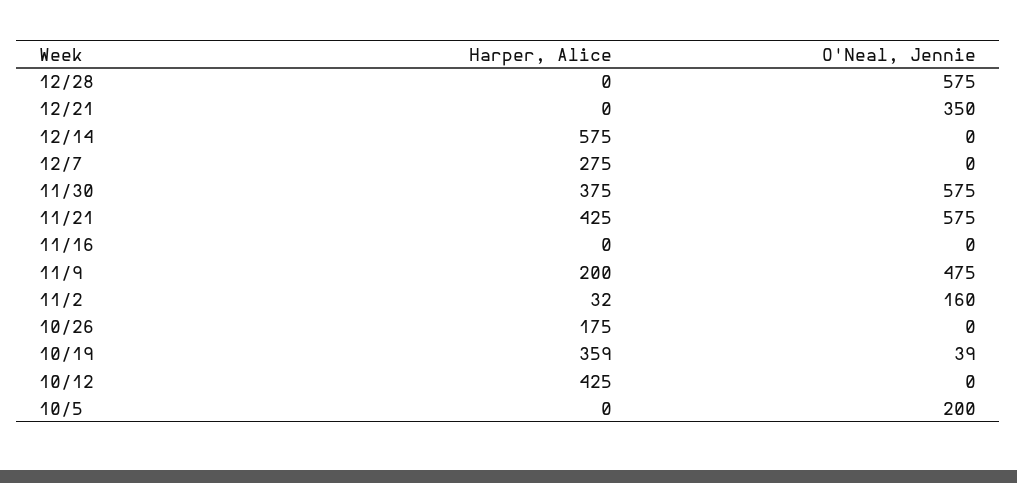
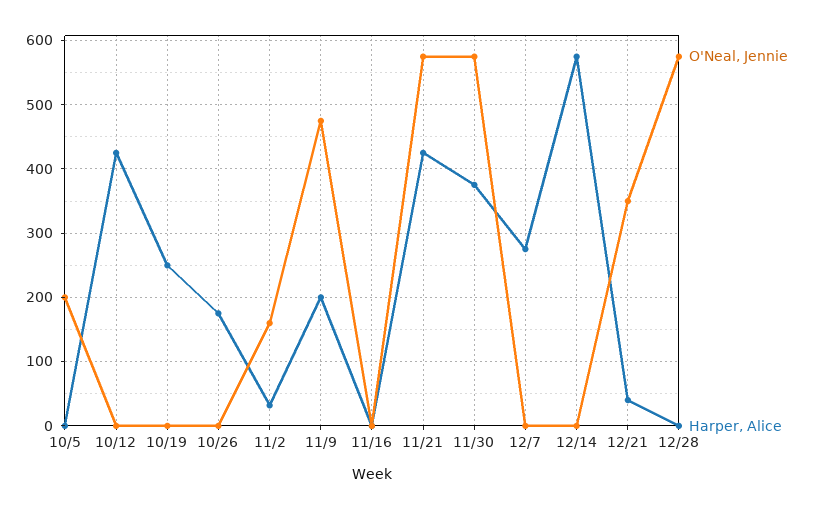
Harper, Alice, 12/21: 0 -> 40
Harper, Alice, 10/19: 359 -> 250
O'Neal, Jennie, 10/19: 39 -> 0

